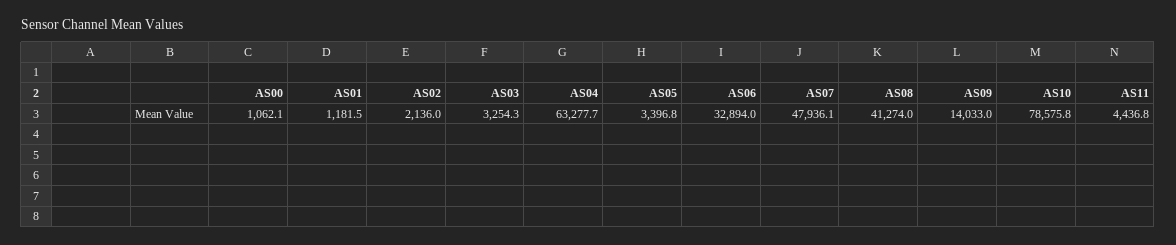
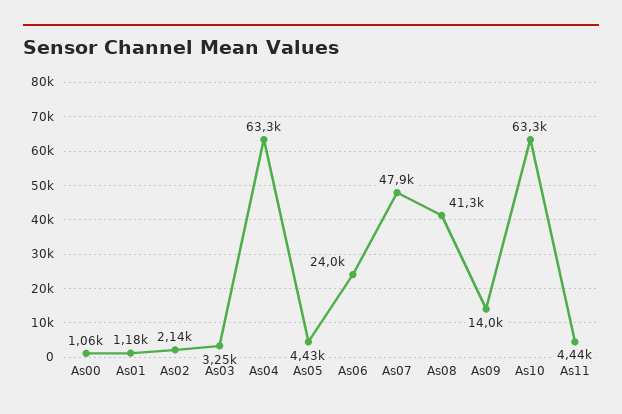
AS05: 3396.8 -> 4430
AS06: 32894 -> 24000
AS10: 78575.8 -> 63300

